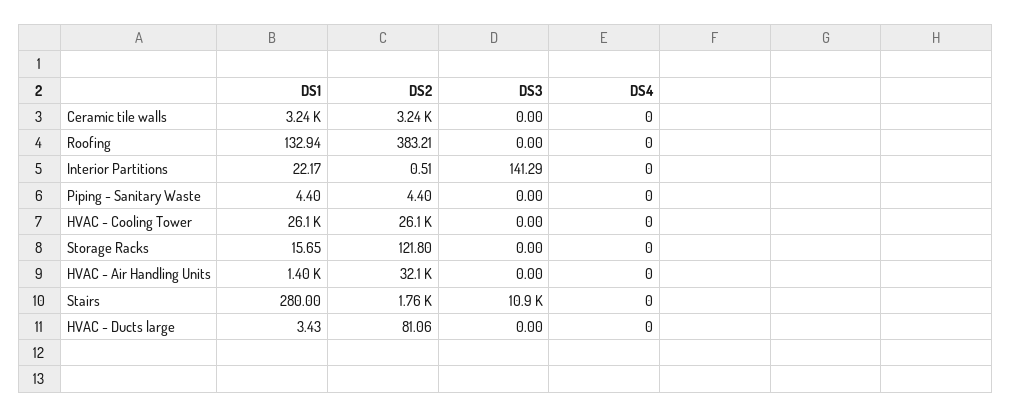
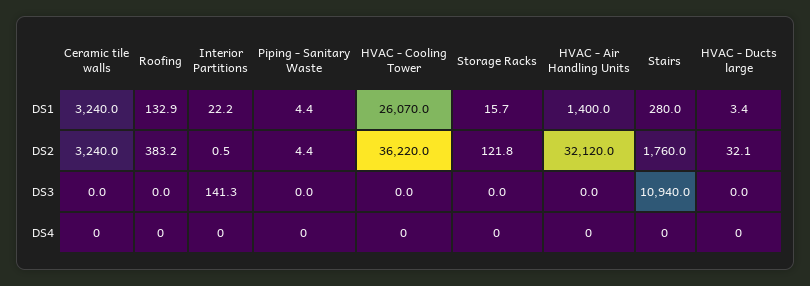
DS2, HVAC - Cooling Tower: 26100 -> 36220
DS2, HVAC - Ducts large: 81.06 -> 32.1

